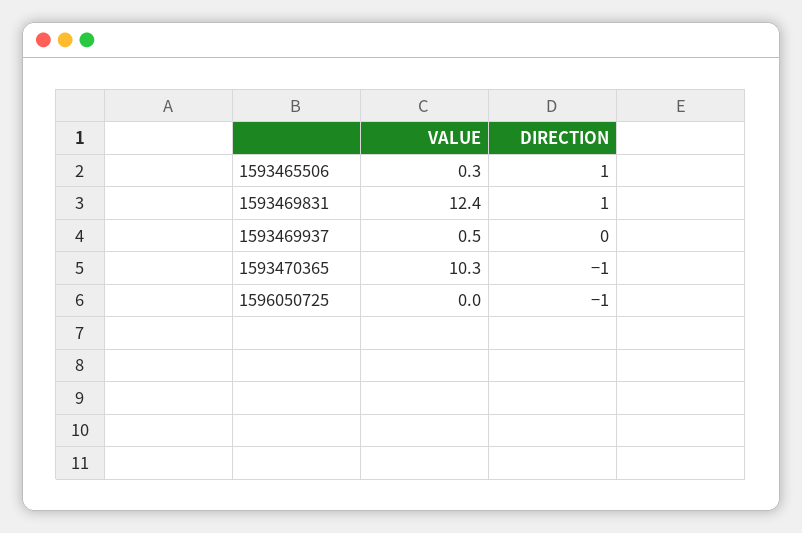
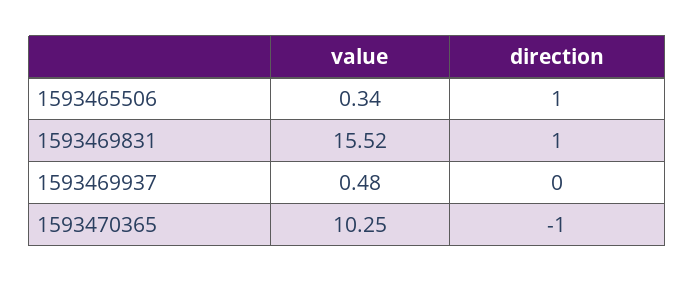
VALUE, 1593469831: 12.4 -> 15.52
VALUE, 1596050725: 0 -> none
DIRECTION, 1596050725: -1 -> none

